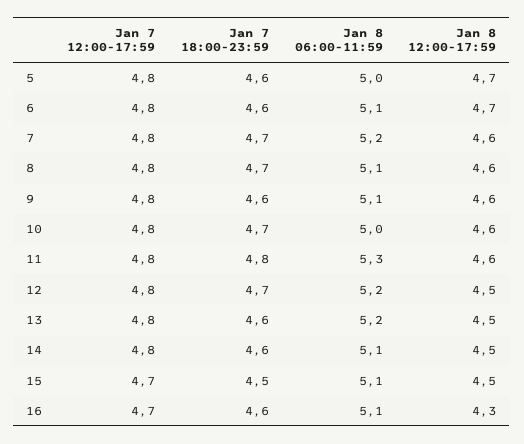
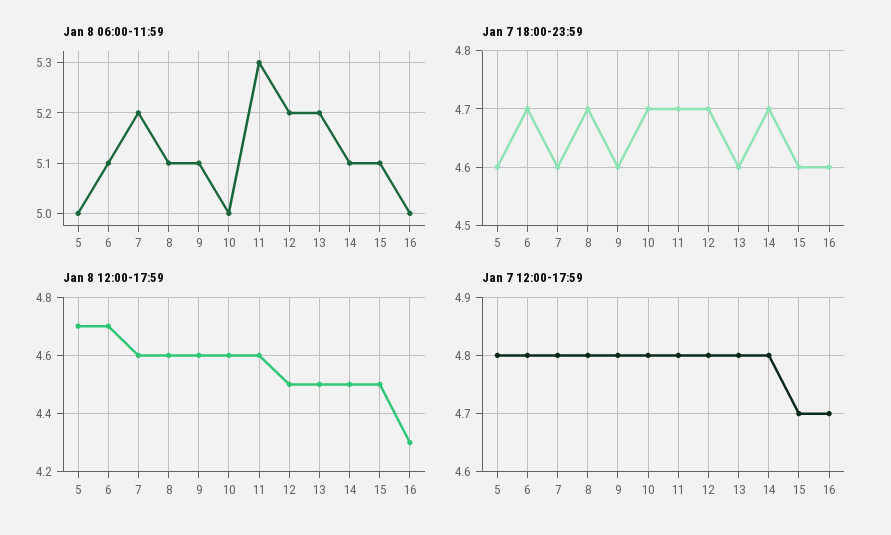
Jan 7 18:00-23:59, 6: 4.6 -> 4.7
Jan 7 18:00-23:59, 7: 4.7 -> 4.6
Jan 7 18:00-23:59, 11: 4.8 -> 4.7
Jan 7 18:00-23:59, 14: 4.6 -> 4.7
Jan 7 18:00-23:59, 15: 4.5 -> 4.6
Jan 8 06:00-11:59, 16: 5.1 -> 5

